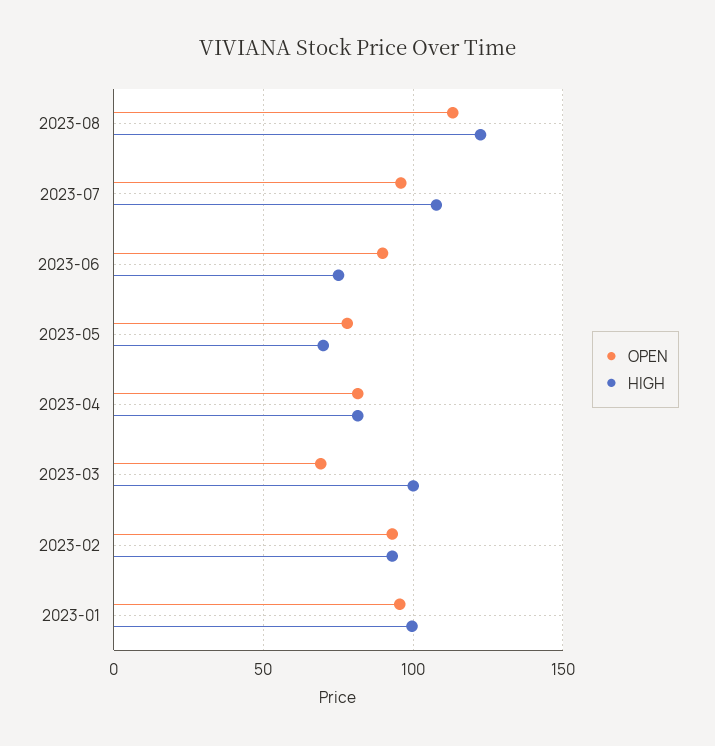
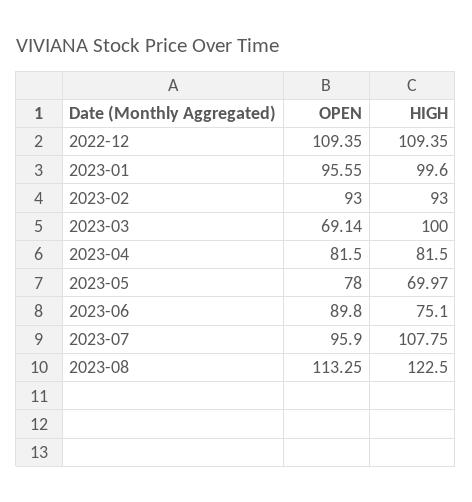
OPEN, 2022-12: none -> 109.35
HIGH, 2022-12: none -> 109.35

